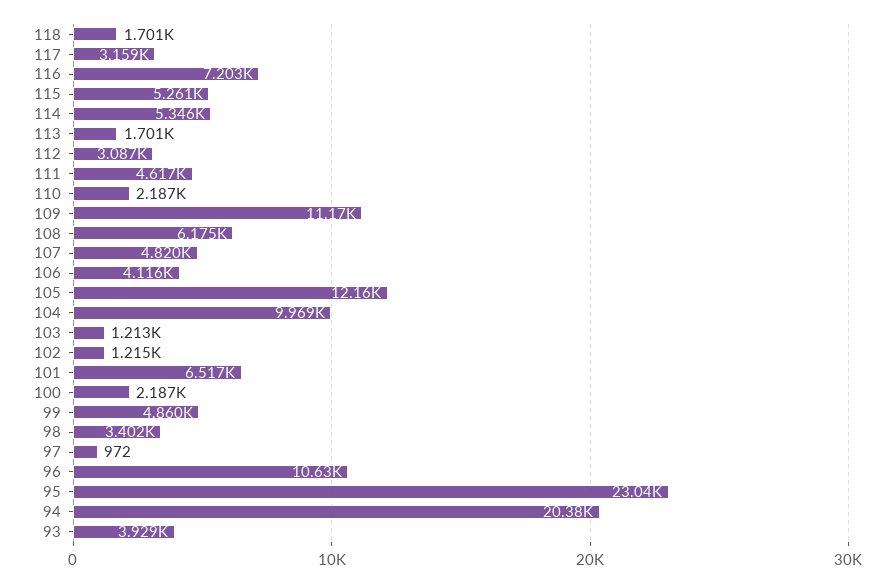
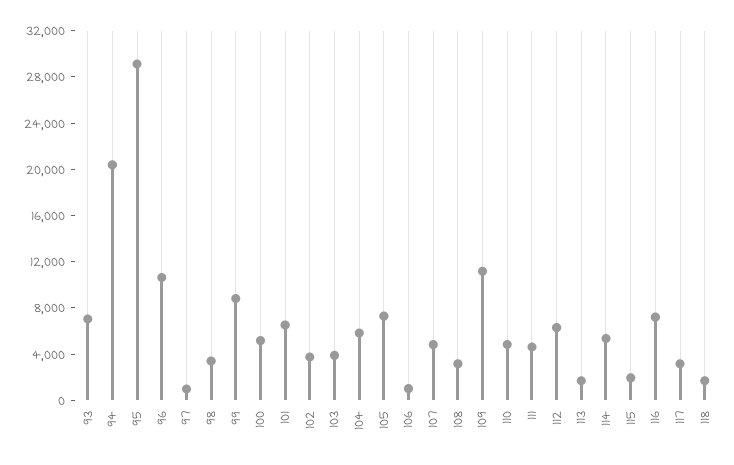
115: 5261 -> 2000
112: 3087 -> 6000
110: 2187 -> 5000
108: 6175 -> 3000
106: 4116 -> 1000
105: 12160 -> 7000
104: 9969 -> 6000
103: 1213 -> 4000
102: 1215 -> 4000
100: 2187 -> 5000
99: 4860 -> 9000
95: 23040 -> 29000
93: 3929 -> 7000

